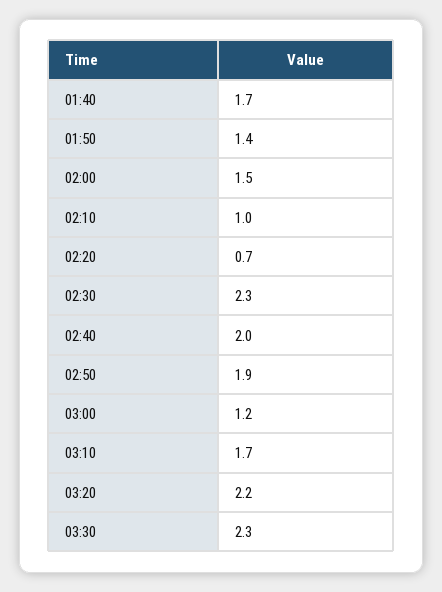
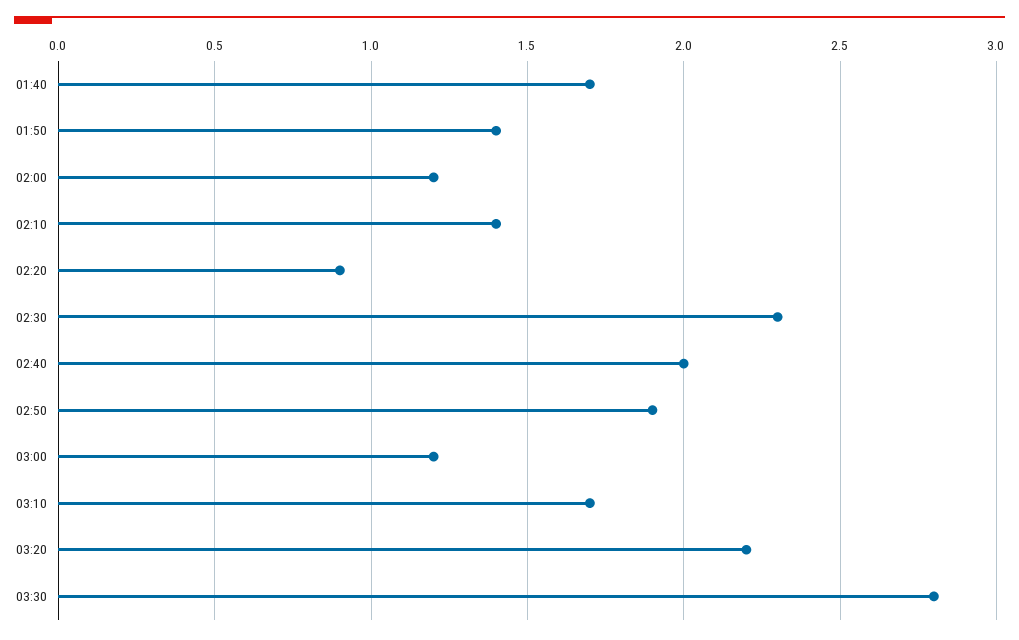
02:00: 1.5 -> 1.2
02:10: 1 -> 1.4
02:20: 0.7 -> 0.9
03:30: 2.3 -> 2.8

